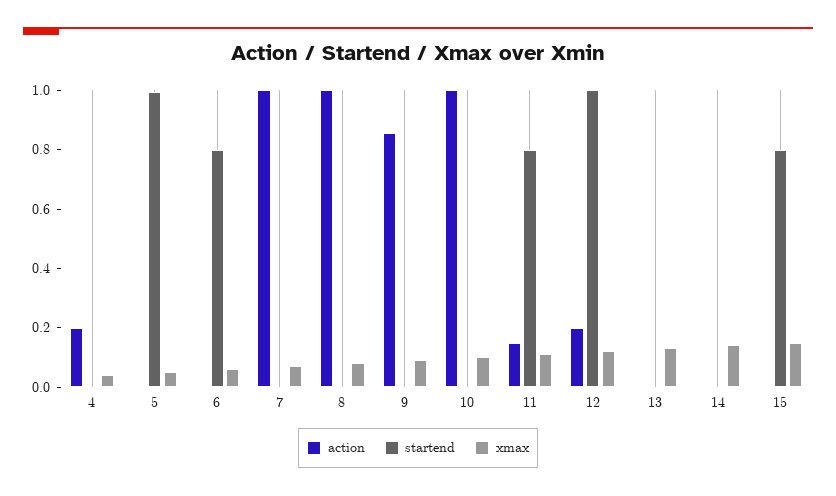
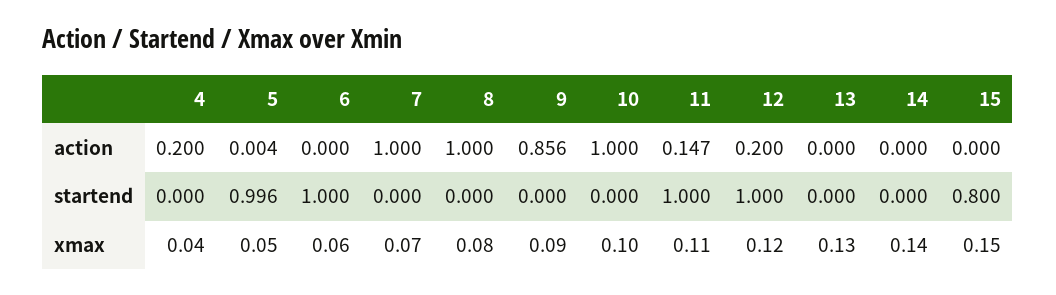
startend, 6: 0.8 -> 1
startend, 11: 0.8 -> 1

